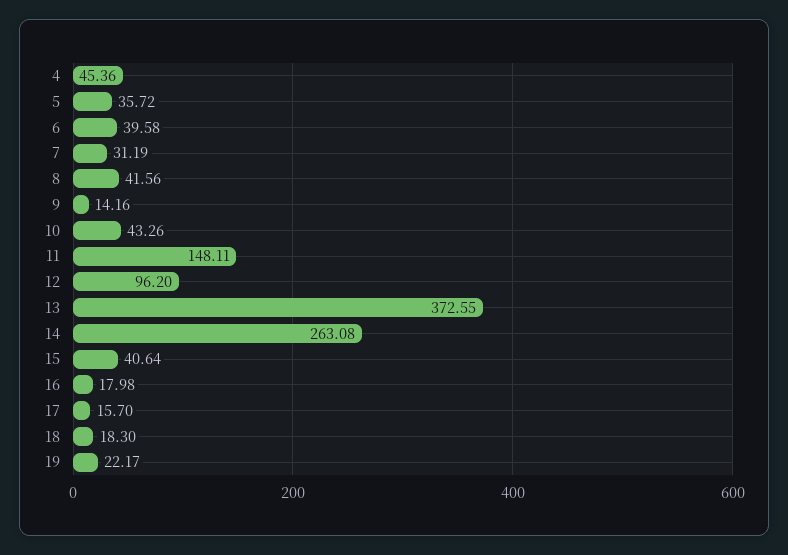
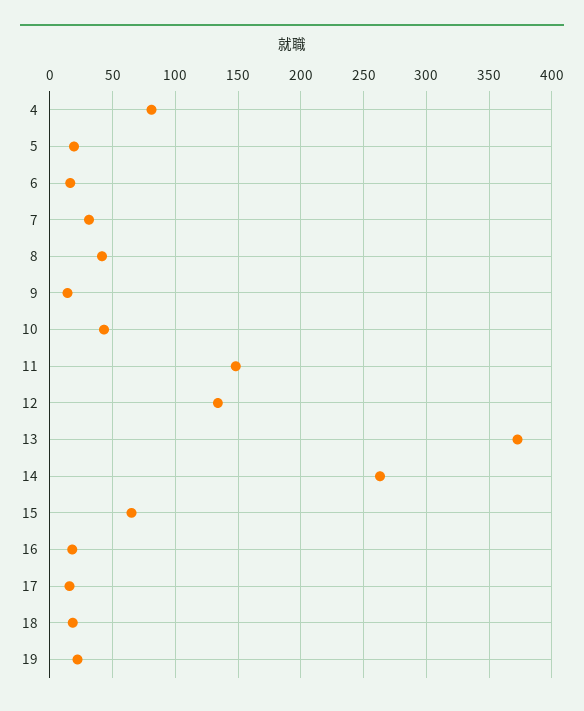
4: 45.36 -> 80
5: 35.72 -> 20
6: 39.58 -> 15
12: 96.2 -> 135
15: 40.64 -> 65

